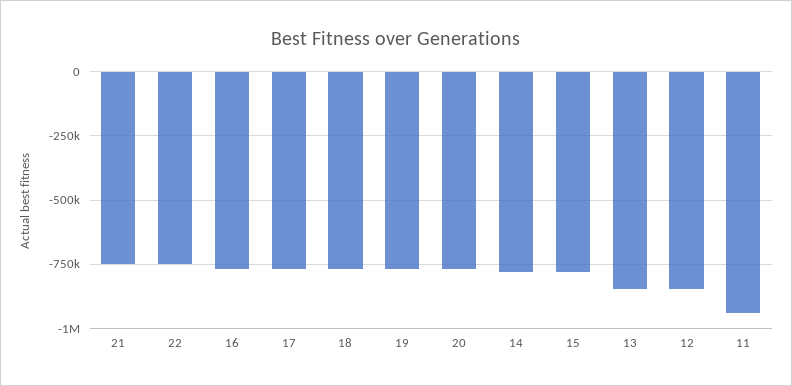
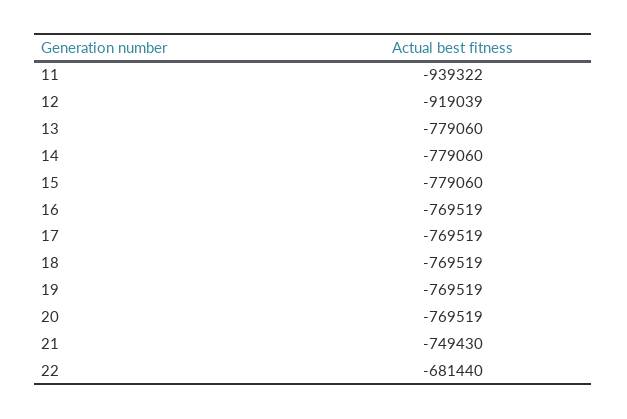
22: -750000 -> -681440
13: -850000 -> -779060
12: -850000 -> -919039

